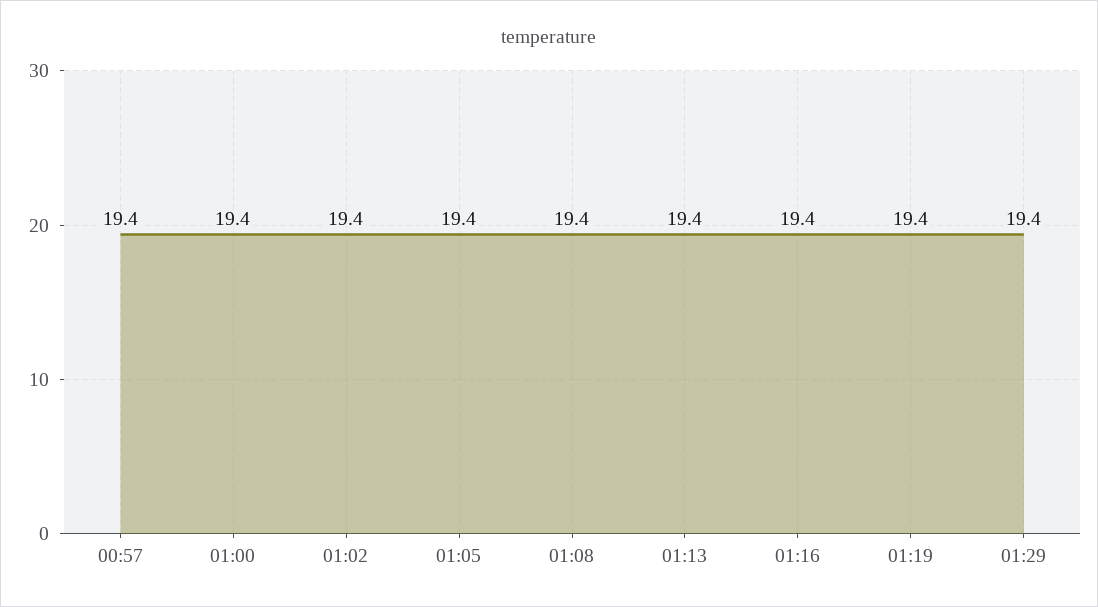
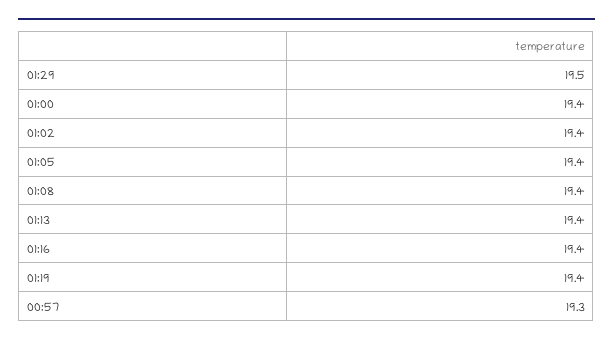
00:57: 19.4 -> 19.3
01:29: 19.4 -> 19.5

